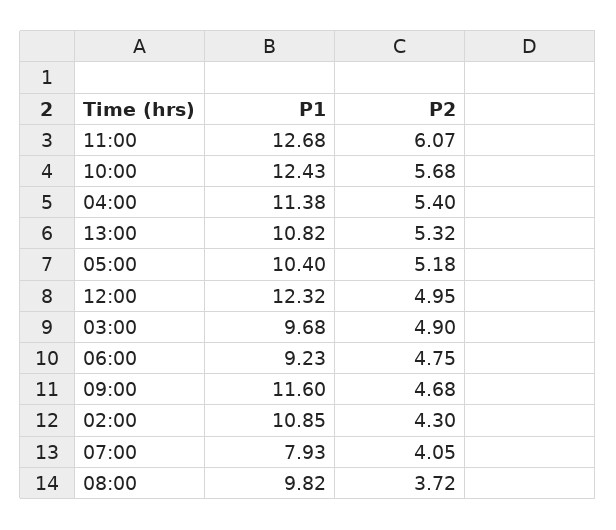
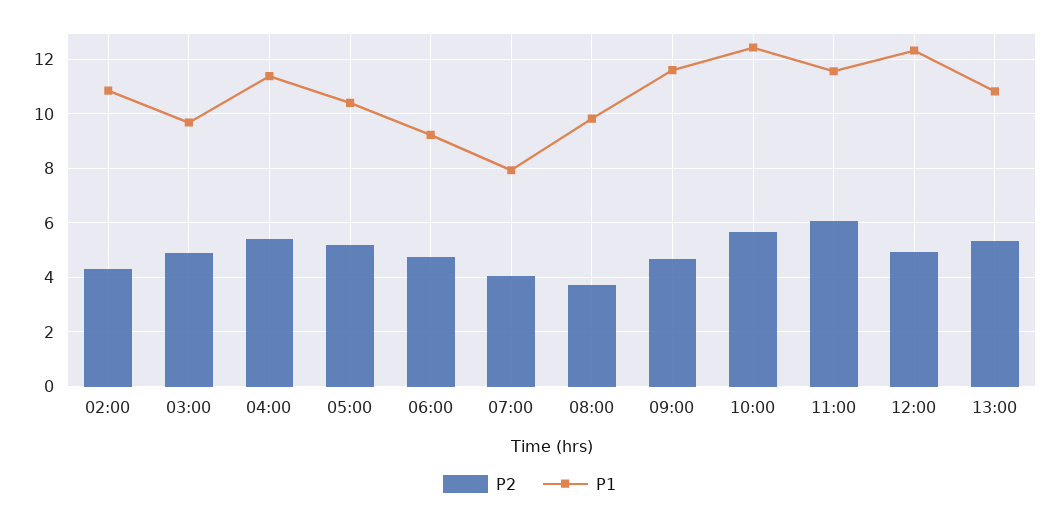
P1, 11:00: 12.68 -> 11.5

